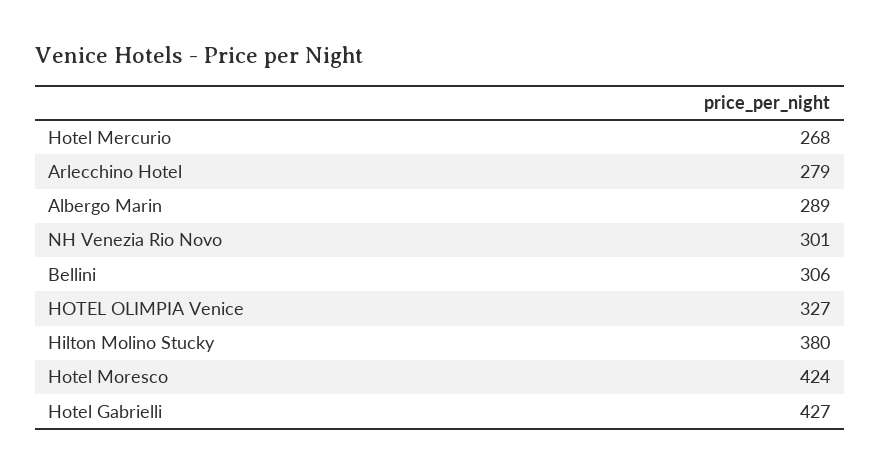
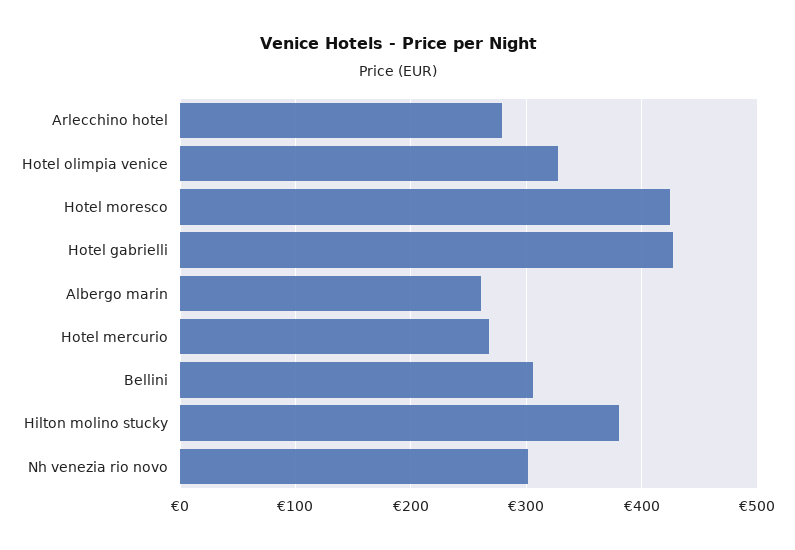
Albergo Marin: 289 -> 260

